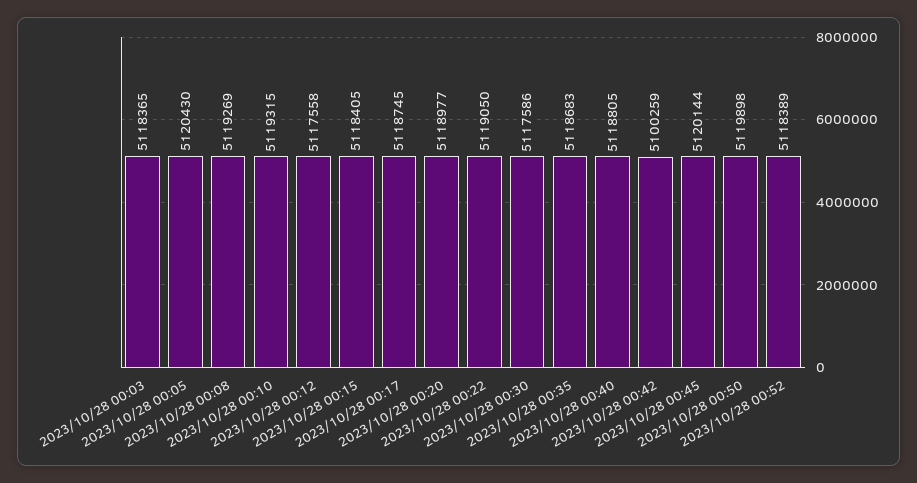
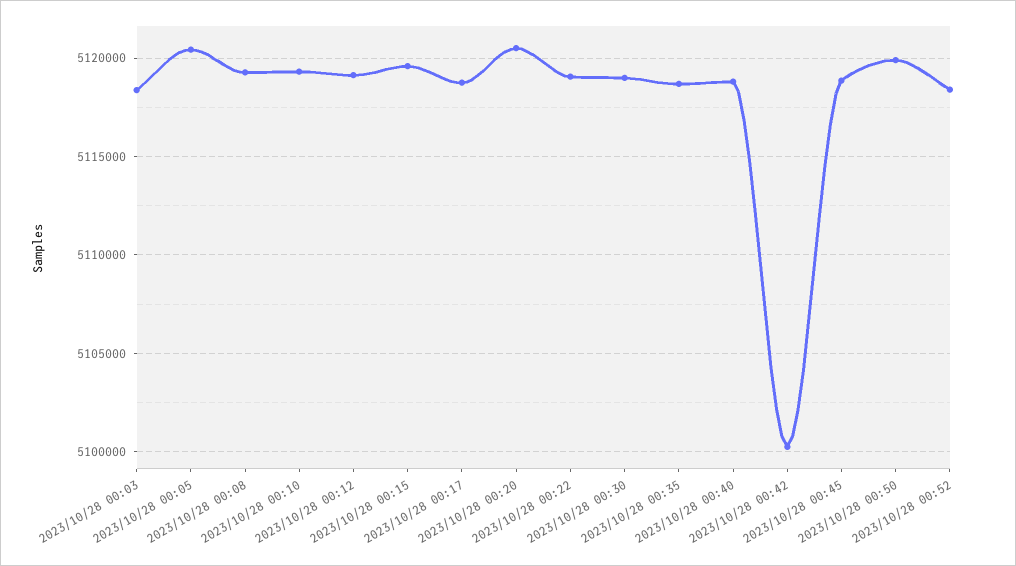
2023/10/28 00:12: 5117558 -> 5119000
2023/10/28 00:15: 5118405 -> 5119500
2023/10/28 00:20: 5118977 -> 5120500
2023/10/28 00:30: 5117586 -> 5119000
2023/10/28 00:45: 5120144 -> 5119000

